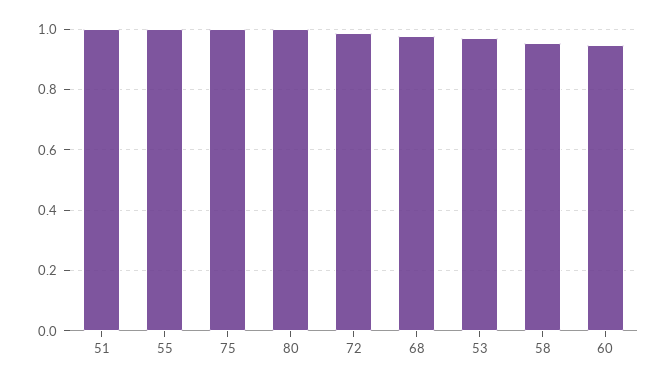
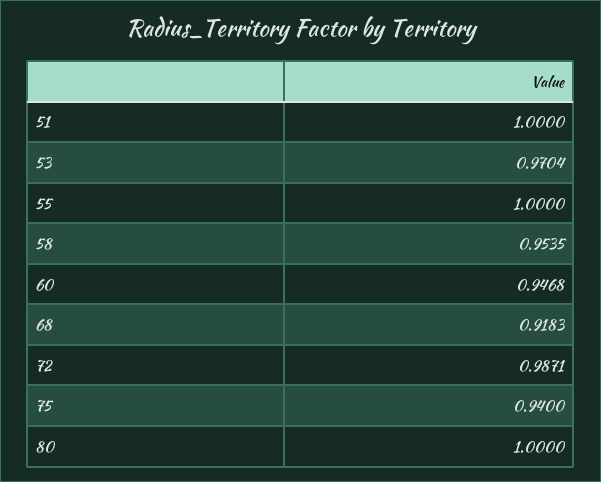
75: 1 -> 0.94
68: 0.98 -> 0.9183

